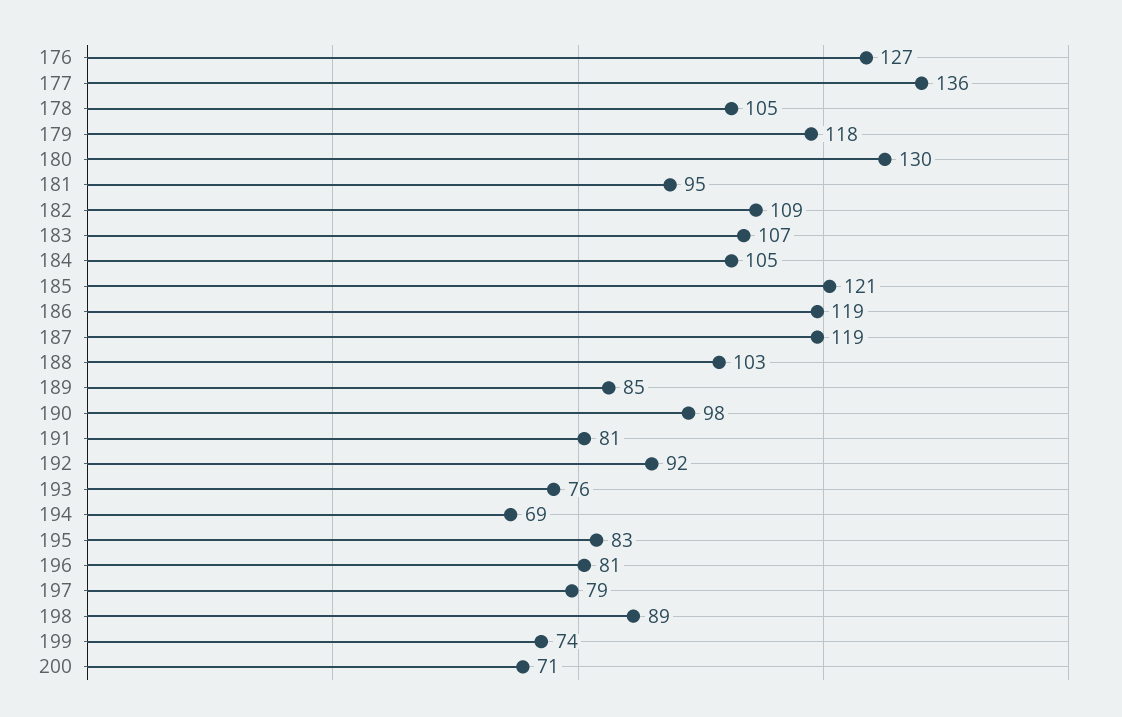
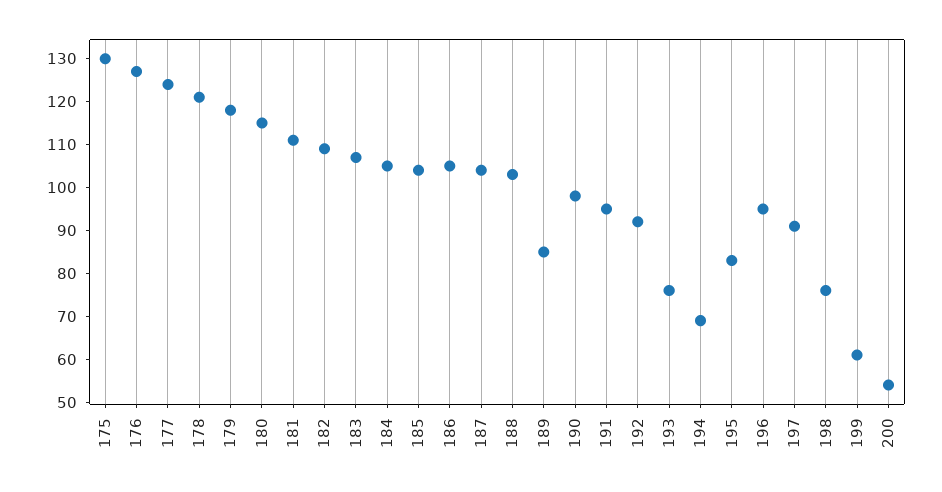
177: 136 -> 125
178: 105 -> 120
180: 130 -> 115
181: 95 -> 110
185: 121 -> 105
186: 119 -> 105
187: 119 -> 105
191: 81 -> 95
196: 81 -> 95
197: 79 -> 90
198: 89 -> 75
199: 74 -> 60
200: 71 -> 55
175: none -> 130

